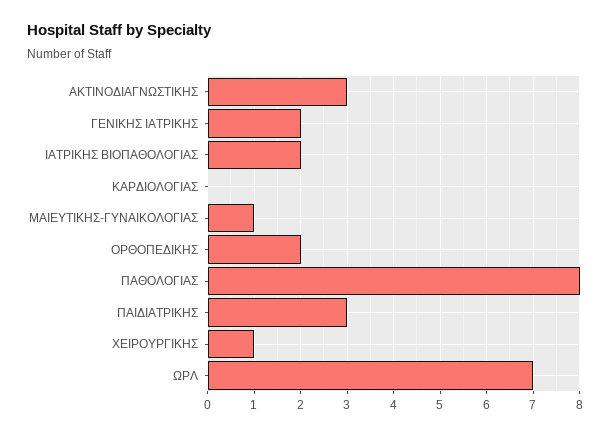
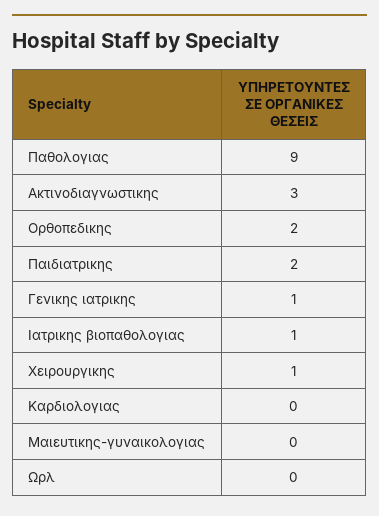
ΓΕΝΙΚΗΣ ΙΑΤΡΙΚΗΣ: 2 -> 1
ΙΑΤΡΙΚΗΣ ΒΙΟΠΑΘΟΛΟΓΙΑΣ: 2 -> 1
ΜΑΙΕΥΤΙΚΗΣ-ΓΥΝΑΙΚΟΛΟΓΙΑΣ: 1 -> 0
ΠΑΘΟΛΟΓΙΑΣ: 8 -> 9
ΠΑΙΔΙΑΤΡΙΚΗΣ: 3 -> 2
ΩΡΛ: 7 -> 0

